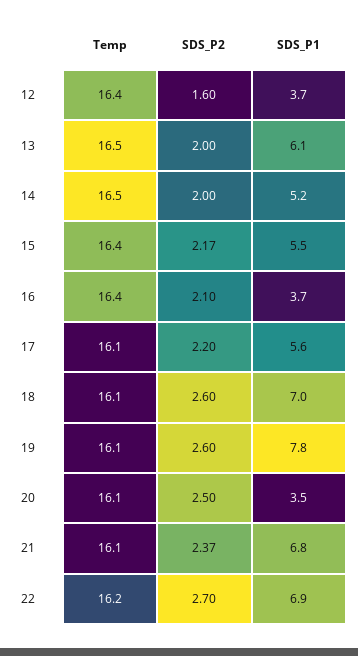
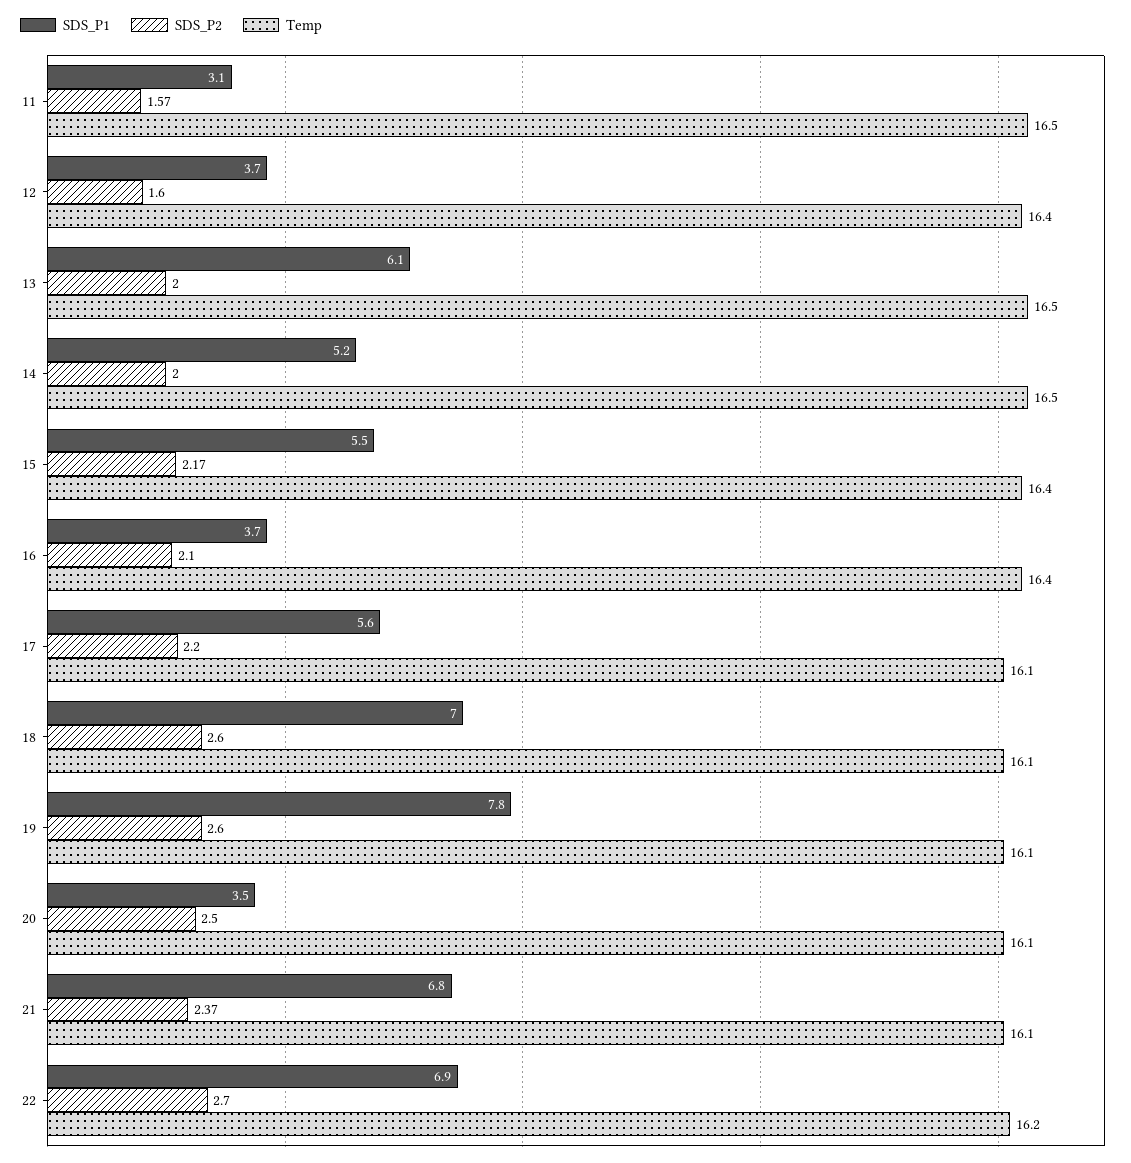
SDS_P1, 11: none -> 3.1
SDS_P2, 11: none -> 1.57
Temp, 11: none -> 16.5

